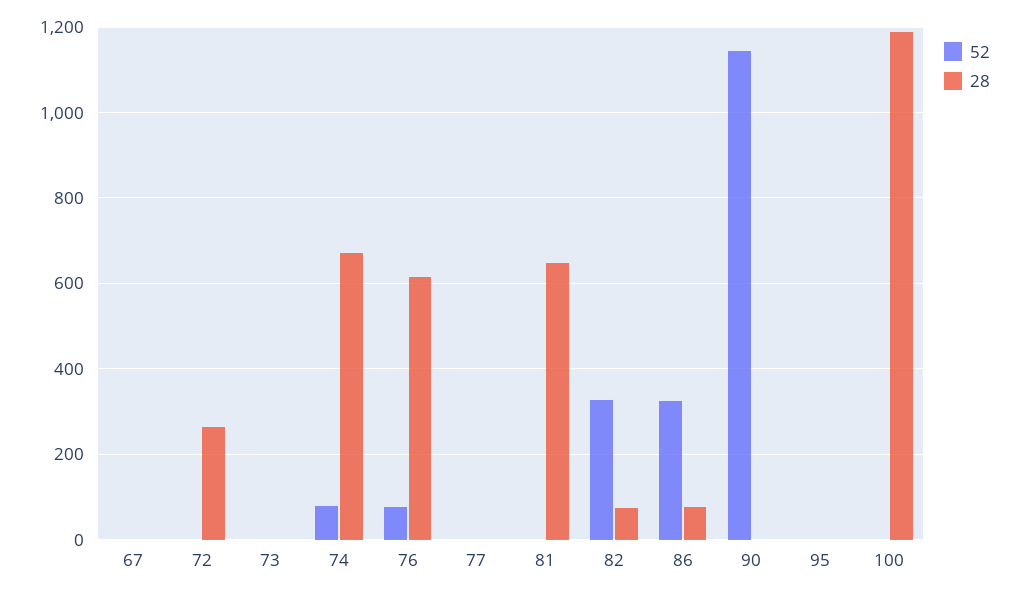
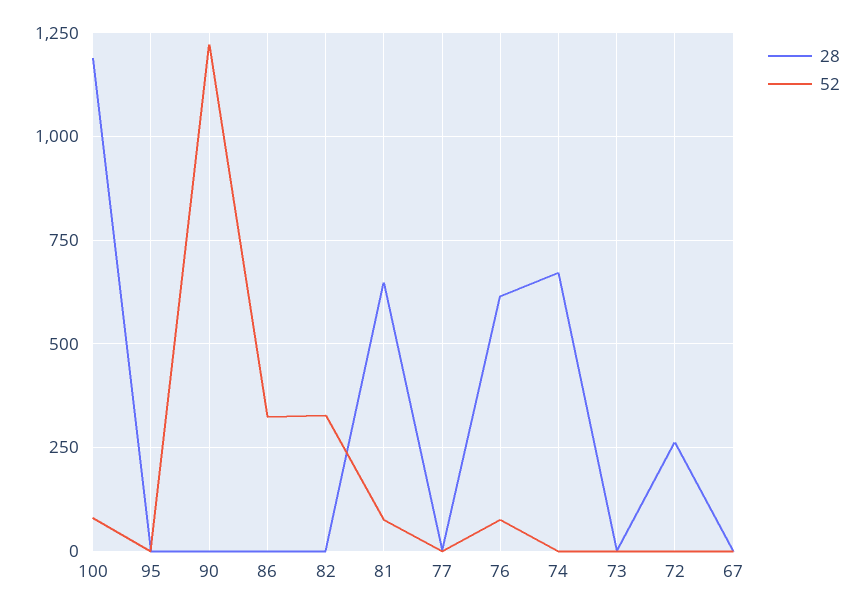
52, 74: 80 -> 0
52, 81: 0 -> 75
28, 82: 80 -> 0
28, 86: 80 -> 0
52, 90: 1140 -> 1225
52, 100: 0 -> 75

